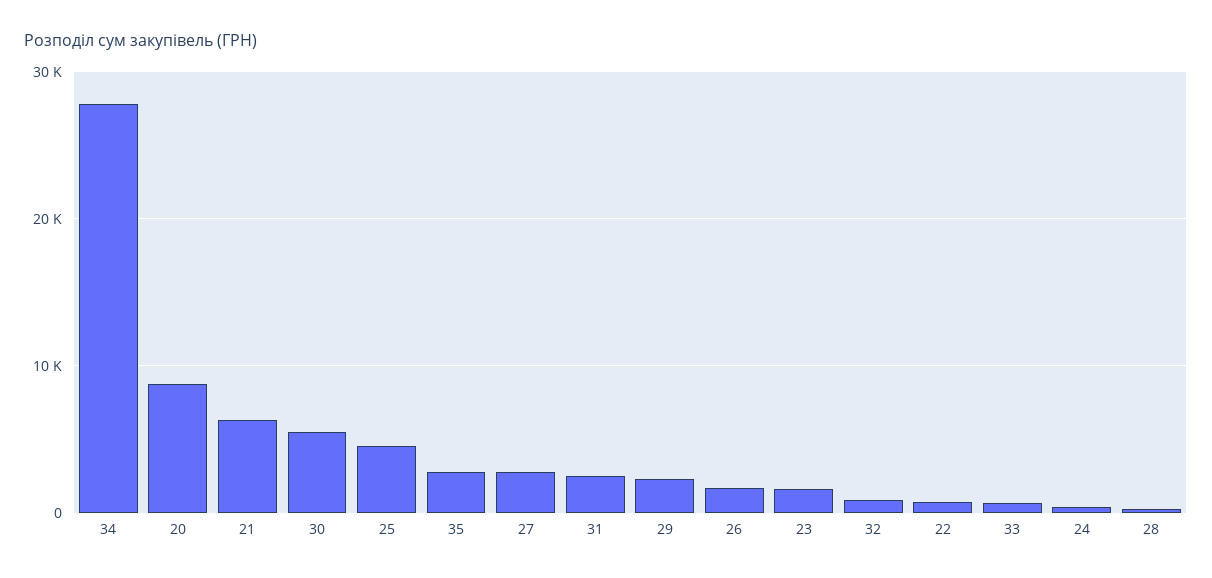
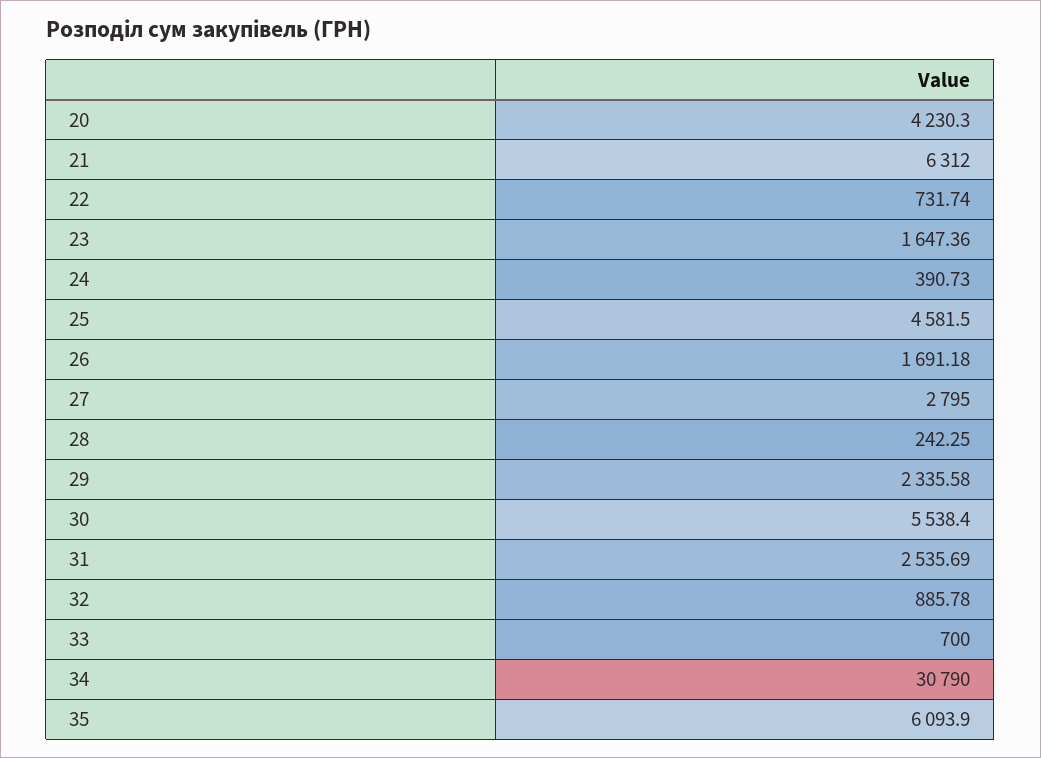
34: 28000 -> 30790
20: 9000 -> 4230.3
35: 3000 -> 6093.9

